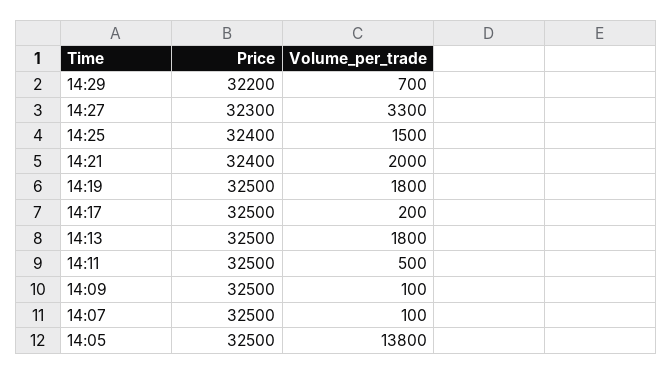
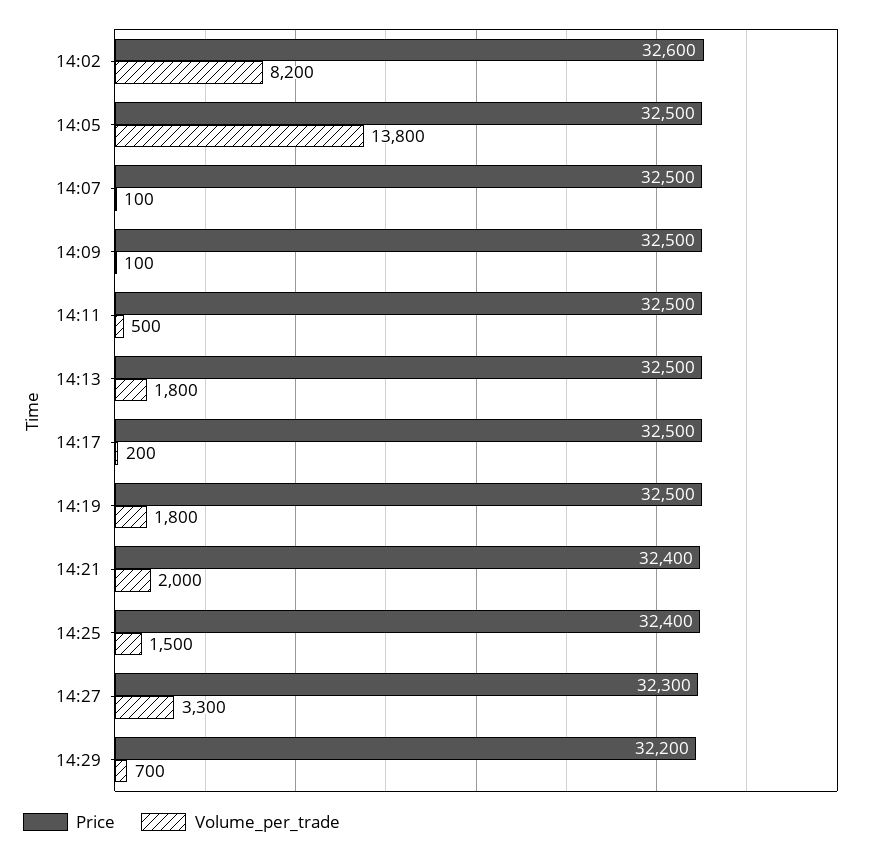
Price, 14:02: none -> 32600
Volume_per_trade, 14:02: none -> 8200

